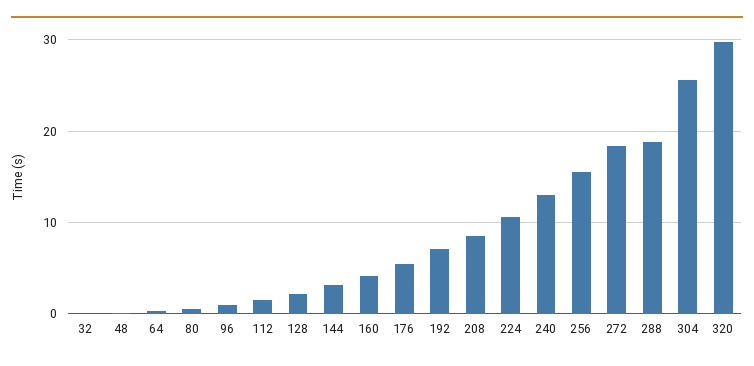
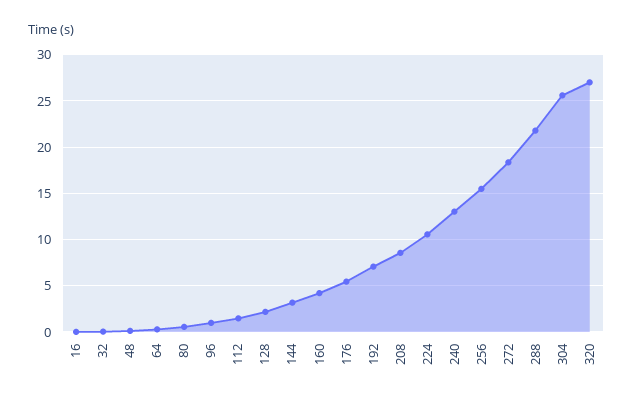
288: 19 -> 22
320: 30 -> 27
16: none -> 0

